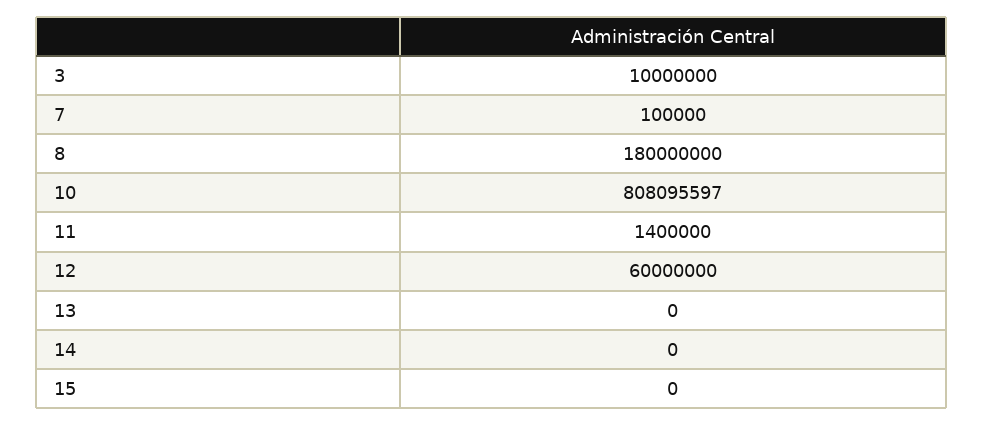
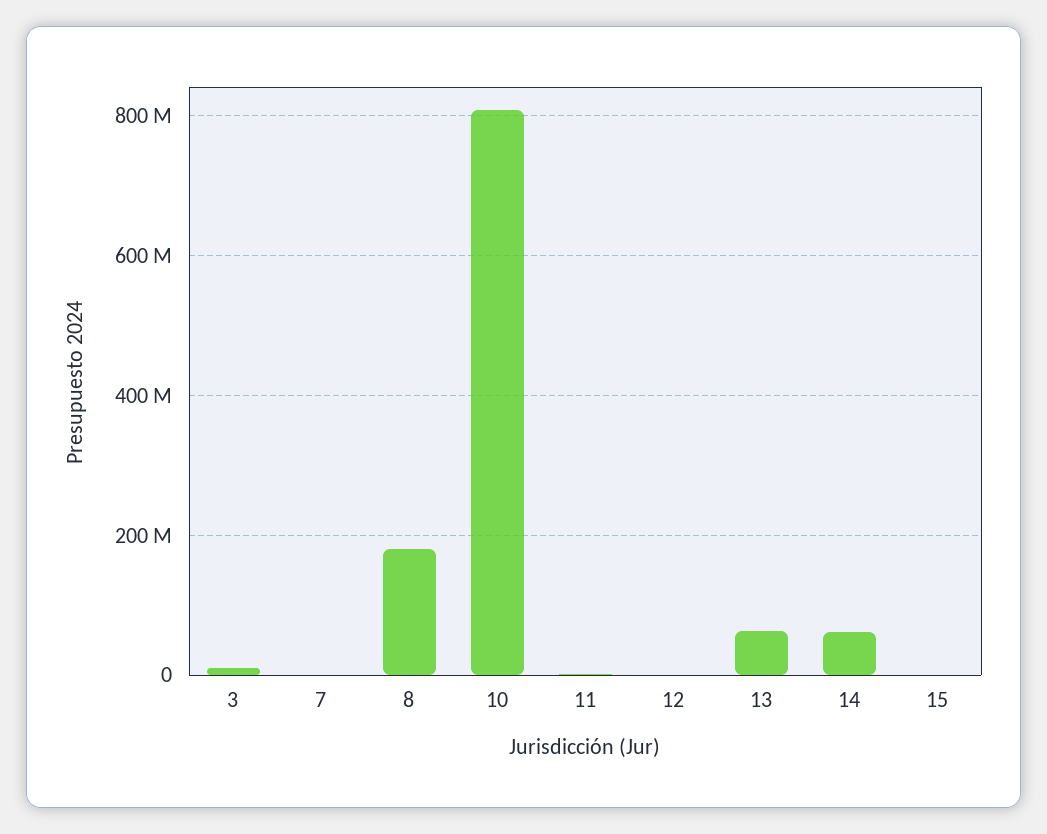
12: 60000000 -> 0
13: 0 -> 60000000
14: 0 -> 60000000

